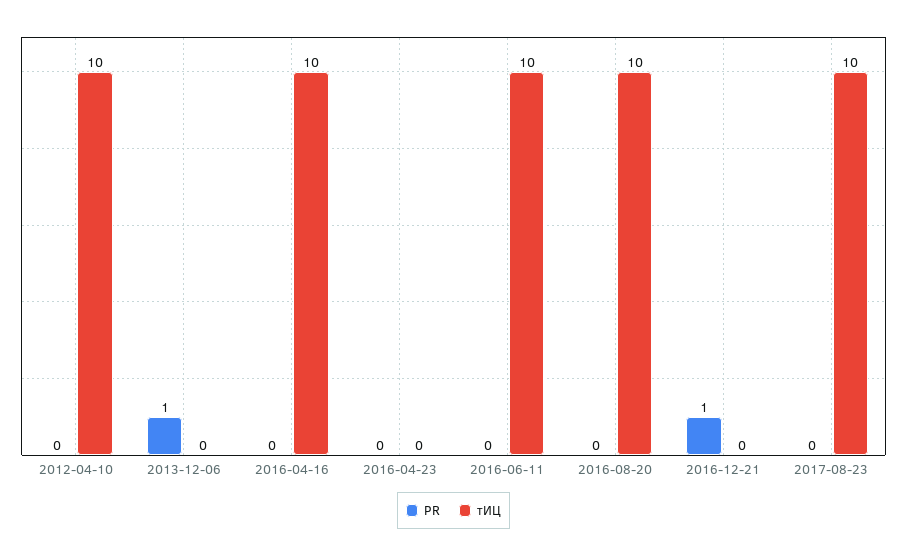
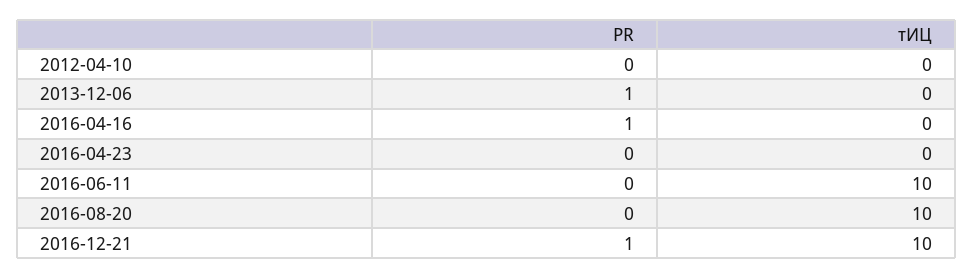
тИЦ, 2012-04-10: 10 -> 0
PR, 2016-04-16: 0 -> 1
тИЦ, 2016-04-16: 10 -> 0
тИЦ, 2016-12-21: 0 -> 10
PR, 2017-08-23: 0 -> none
тИЦ, 2017-08-23: 10 -> none

